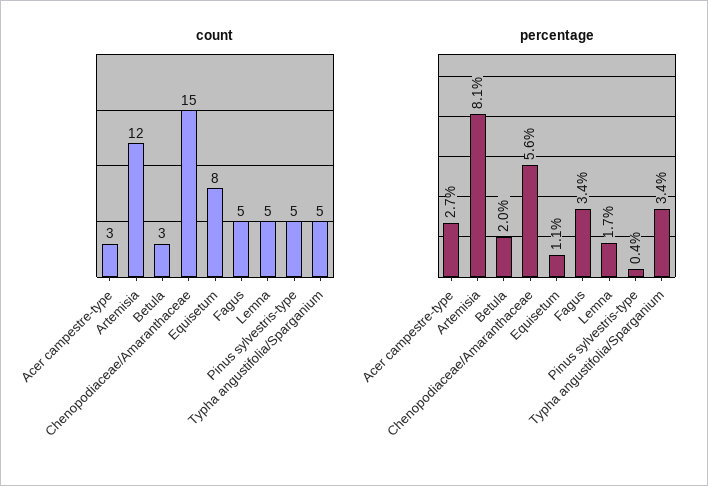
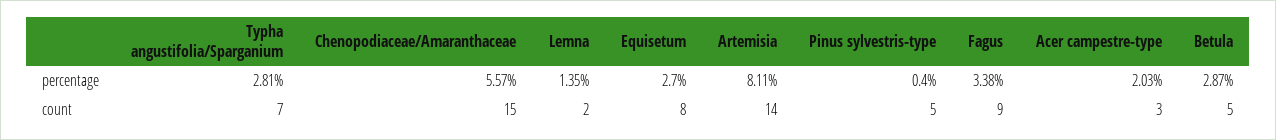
count, Artemisia: 12 -> 14
count, Betula: 3 -> 5
count, Fagus: 5 -> 9
count, Lemna: 5 -> 2
count, Typha angustifolia/Sparganium: 5 -> 7
percentage, Acer campestre-type: 2.7 -> 2.03
percentage, Betula: 2 -> 2.87
percentage, Equisetum: 1.1 -> 2.7
percentage, Lemna: 1.7 -> 1.35
percentage, Typha angustifolia/Sparganium: 3.4 -> 2.81

